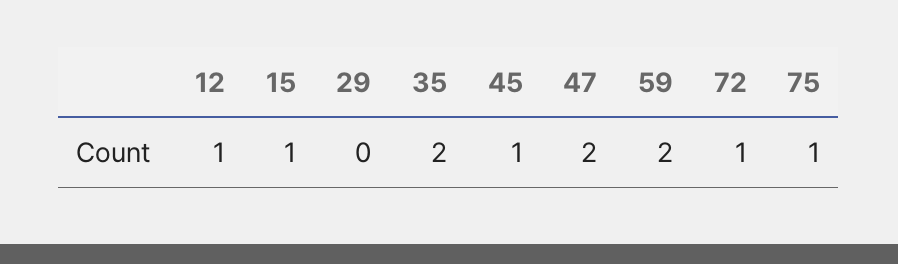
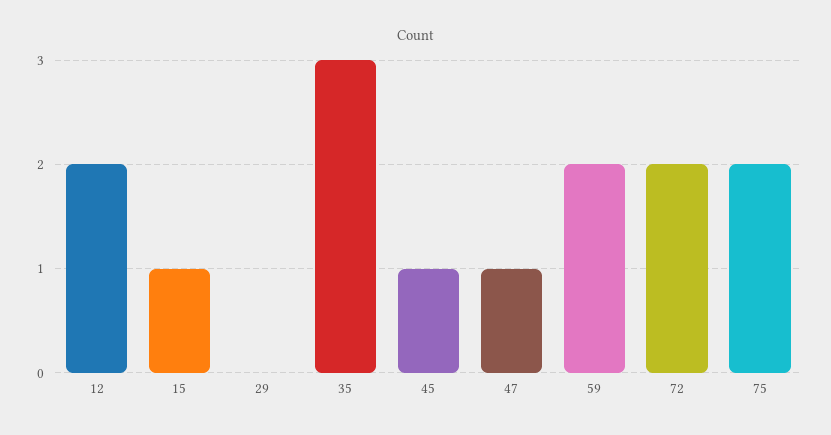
12: 1 -> 2
35: 2 -> 3
47: 2 -> 1
72: 1 -> 2
75: 1 -> 2

